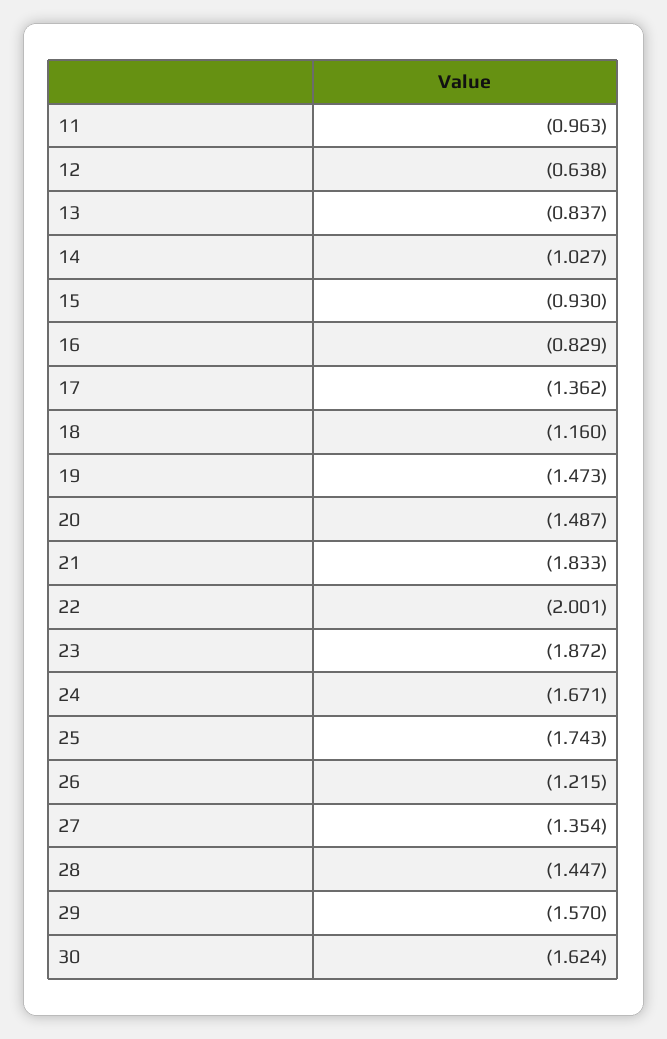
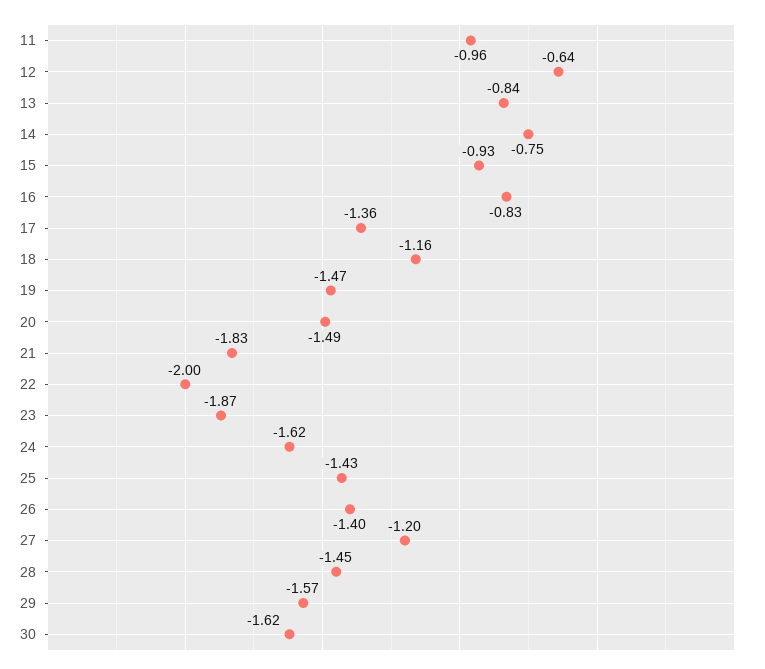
14: -1.027 -> -0.75
24: -1.671 -> -1.62
25: -1.743 -> -1.43
26: -1.215 -> -1.4
27: -1.354 -> -1.2

